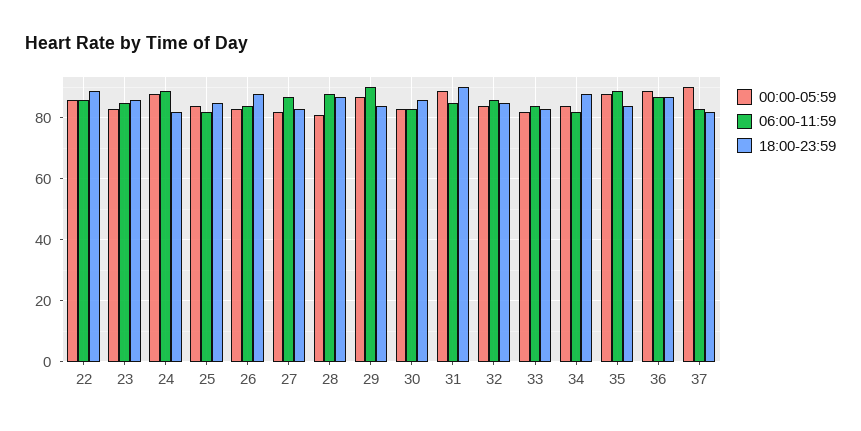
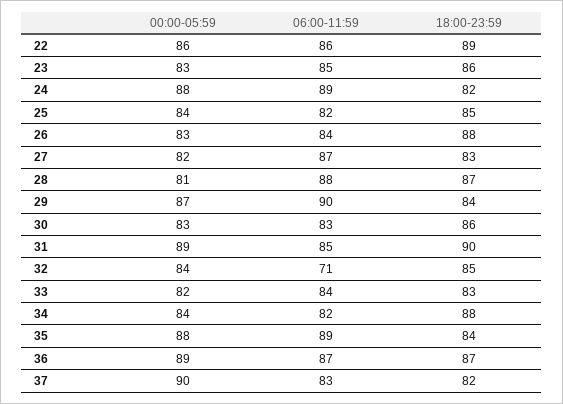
06:00-11:59, 32: 85 -> 71

